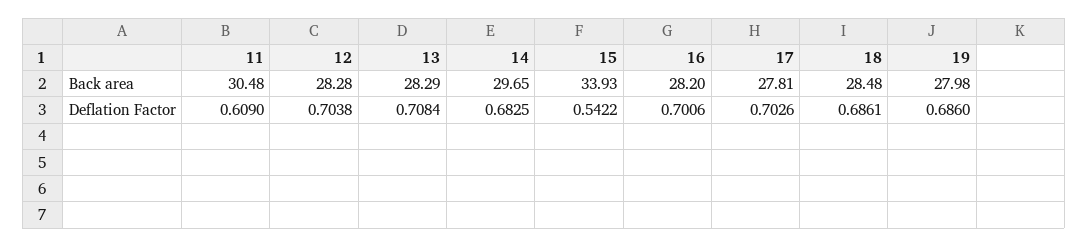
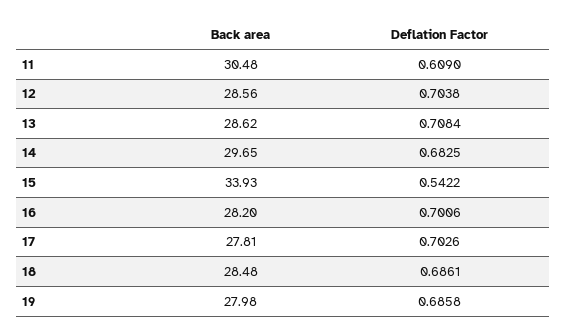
12, Back area: 28.28 -> 28.56
13, Back area: 28.29 -> 28.62
19, Deflation Factor: 0.686 -> 0.6858

